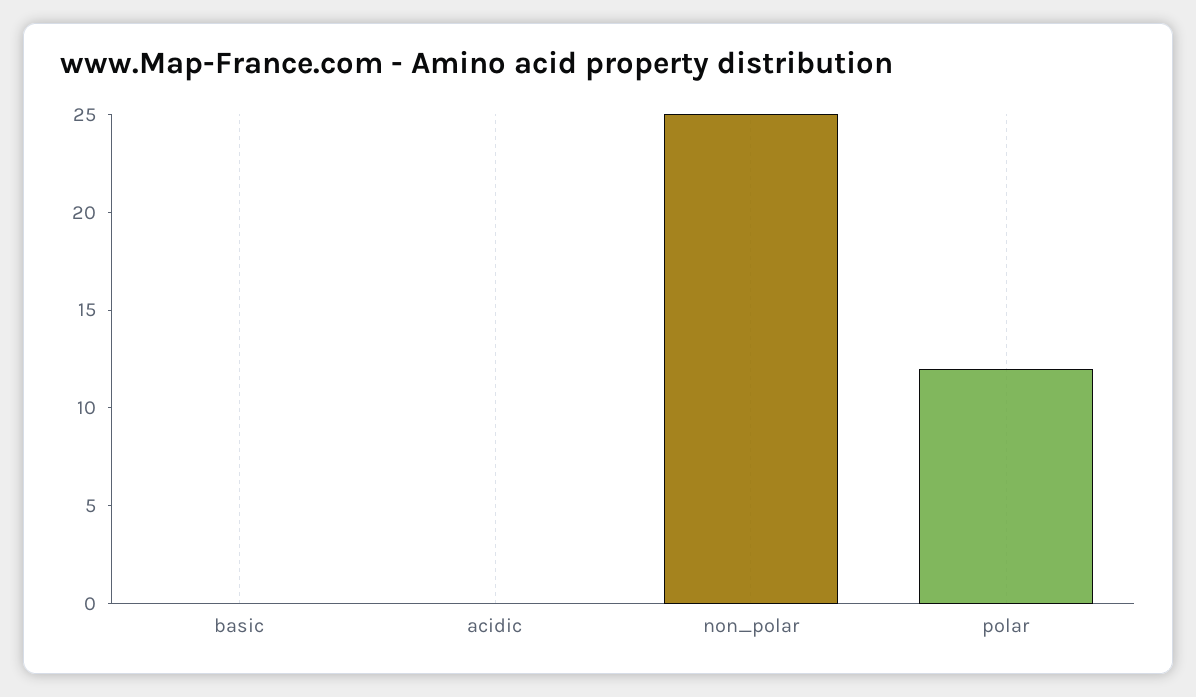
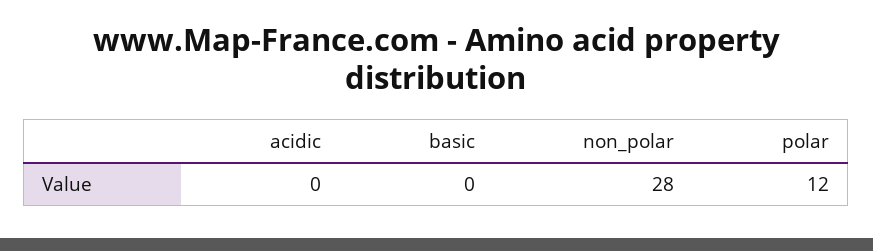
non_polar: 25 -> 28

